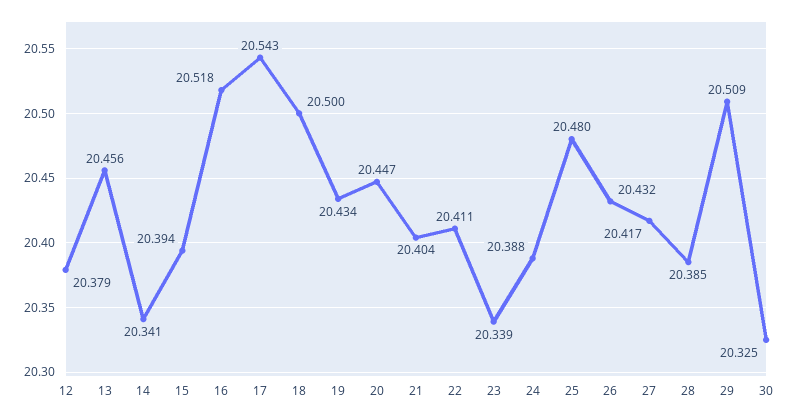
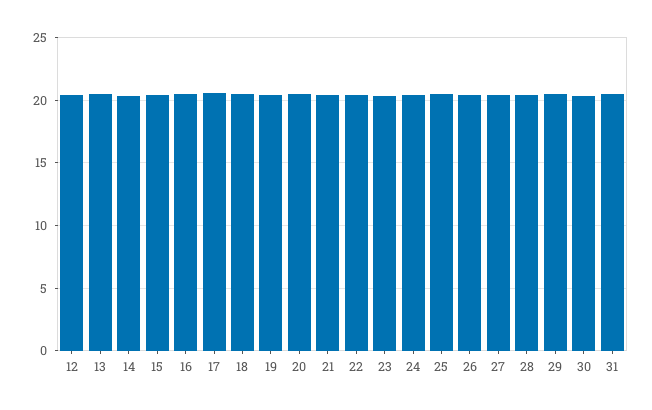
31: none -> 20.5

